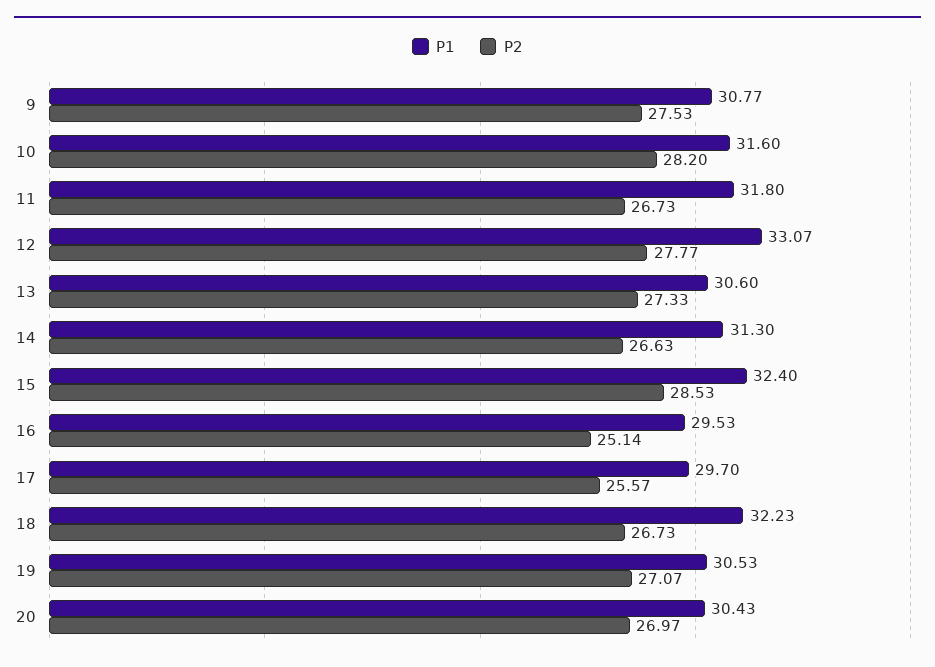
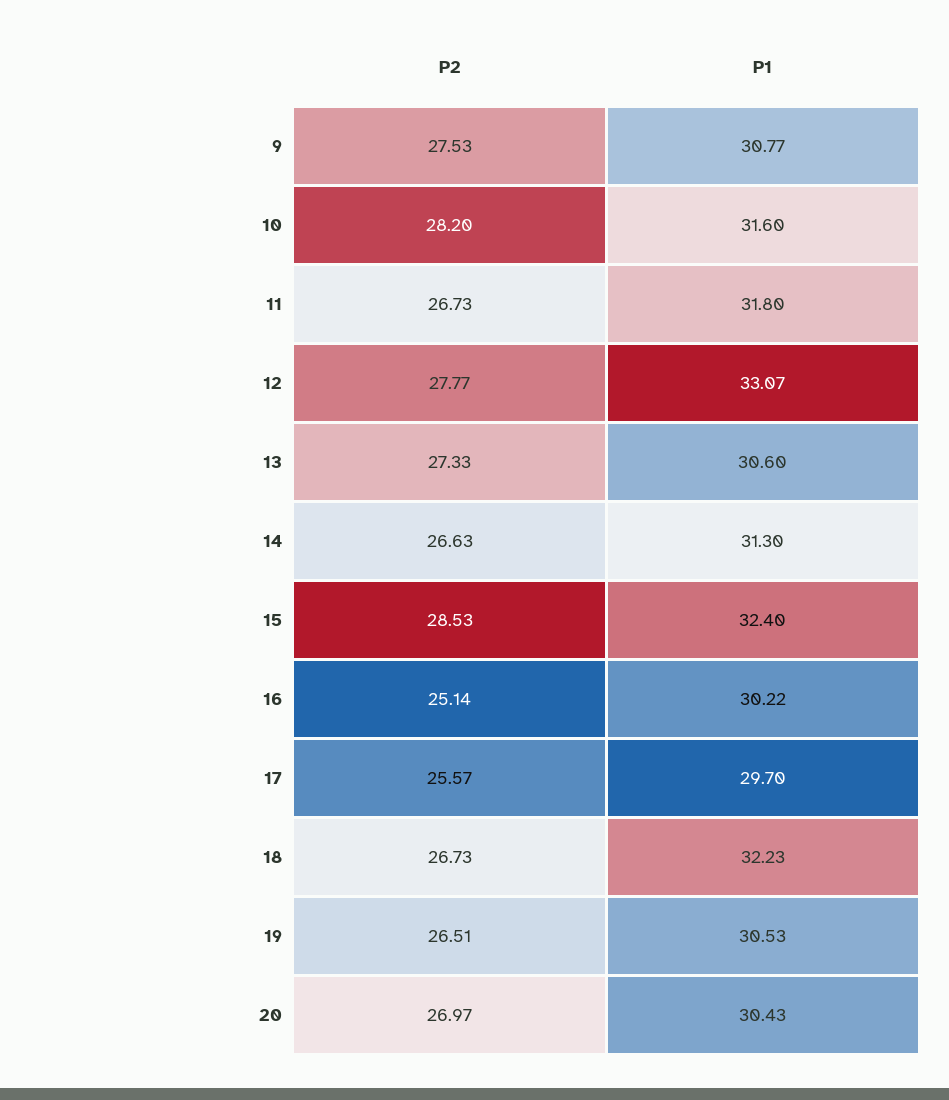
P1, 16: 29.53 -> 30.22
P2, 19: 27.07 -> 26.51

